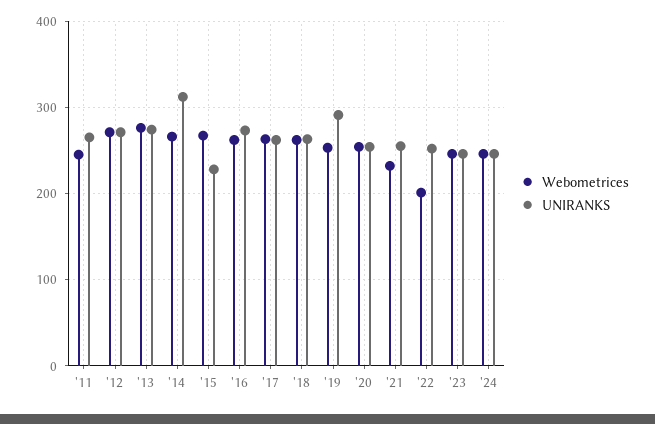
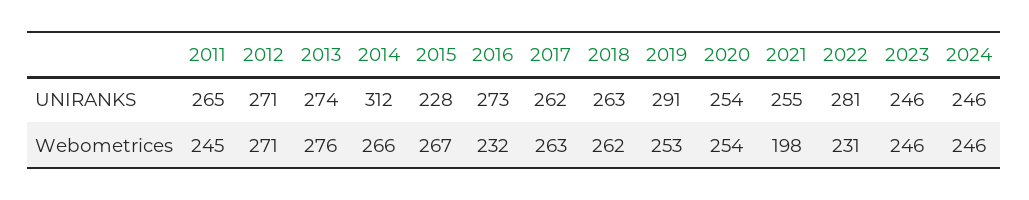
Webometrices, '16: 260 -> 232
Webometrices, '21: 230 -> 198
Webometrices, '22: 200 -> 231
UNIRANKS, '22: 250 -> 281

